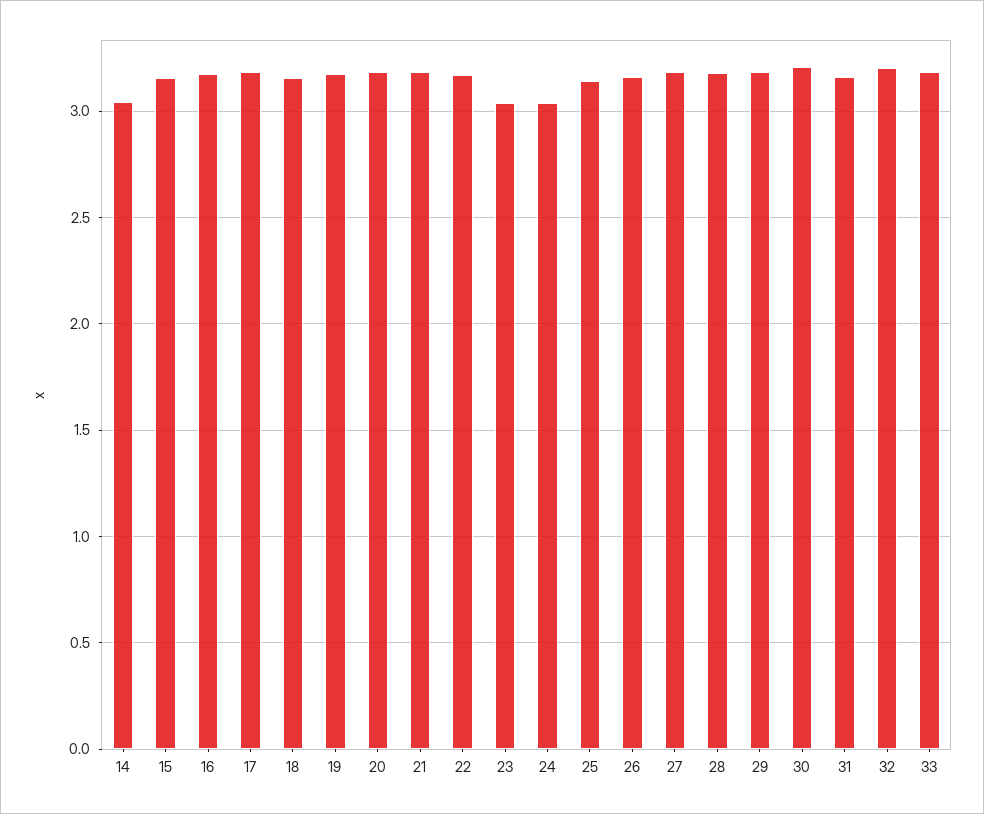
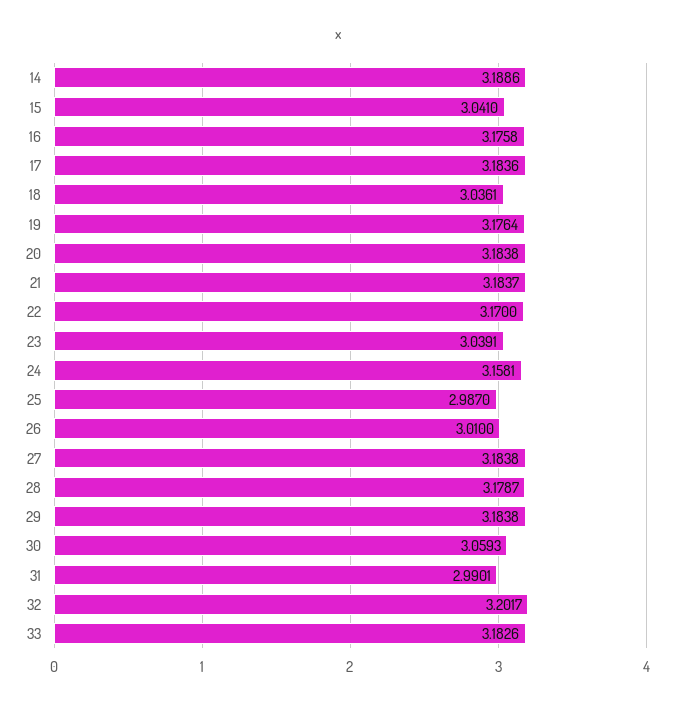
14: 3.05 -> 3.1886
15: 3.15 -> 3.041
18: 3.15 -> 3.0361
24: 3.05 -> 3.1581
25: 3.15 -> 2.987
26: 3.15 -> 3.01
30: 3.2 -> 3.0593
31: 3.15 -> 2.9901

